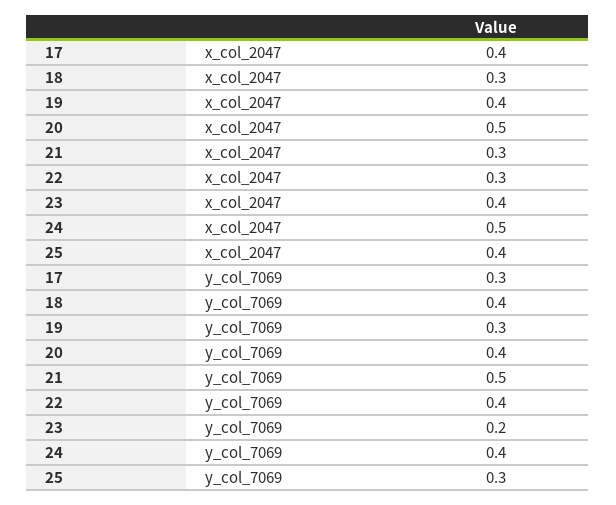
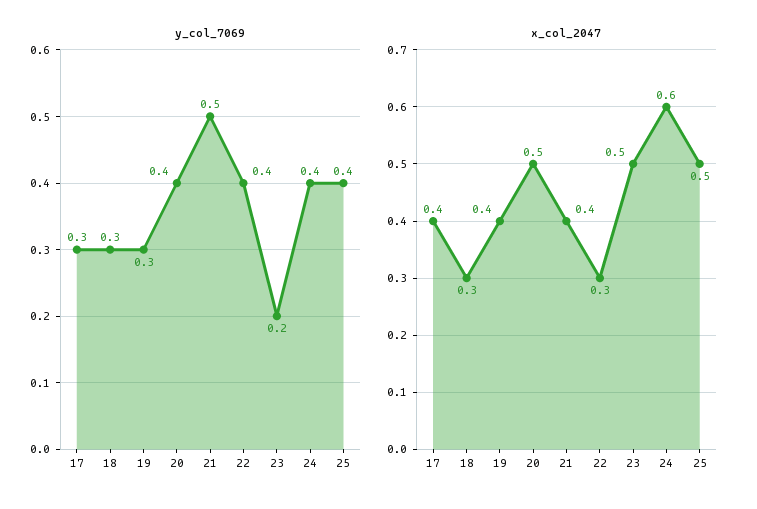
x_col_2047, 21: 0.3 -> 0.4
x_col_2047, 23: 0.4 -> 0.5
x_col_2047, 24: 0.5 -> 0.6
x_col_2047, 25: 0.4 -> 0.5
y_col_7069, 18: 0.4 -> 0.3
y_col_7069, 25: 0.3 -> 0.4

